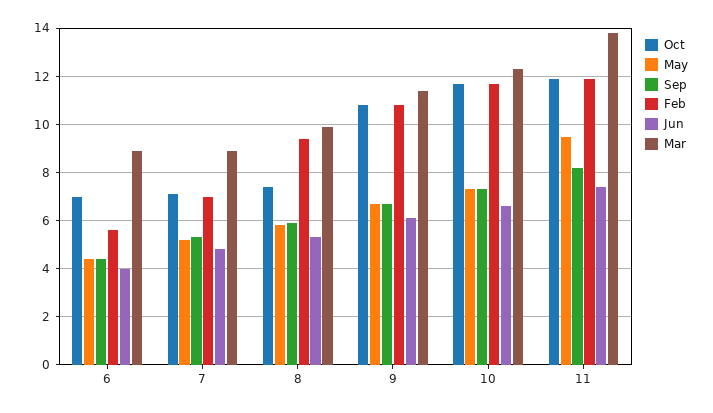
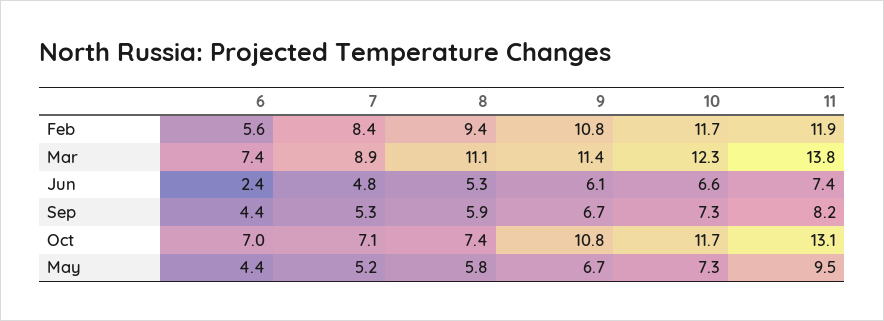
Jun, 6: 4 -> 2.4
Mar, 6: 9 -> 7.4
Feb, 7: 7 -> 8.4
Mar, 8: 10 -> 11.1
Oct, 11: 12 -> 13.1

